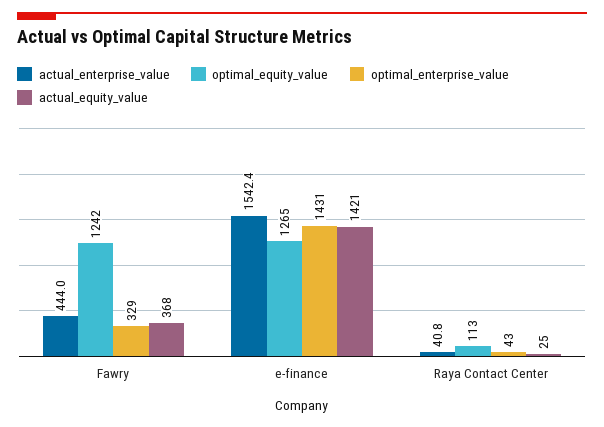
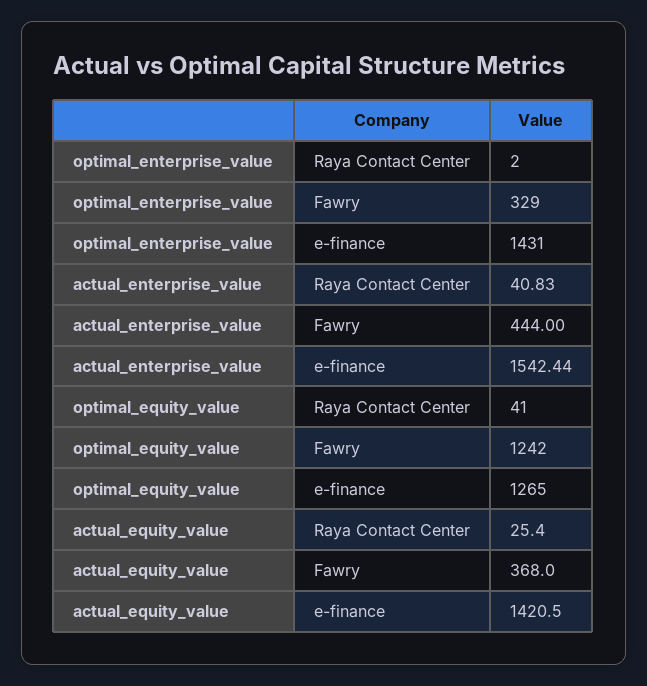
optimal_equity_value, Raya Contact Center: 113 -> 41
optimal_enterprise_value, Raya Contact Center: 43 -> 2

